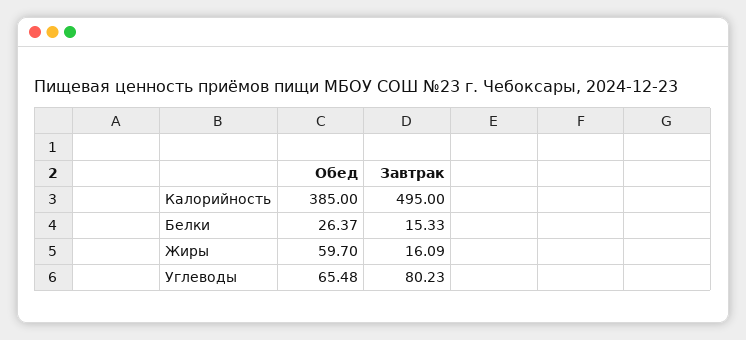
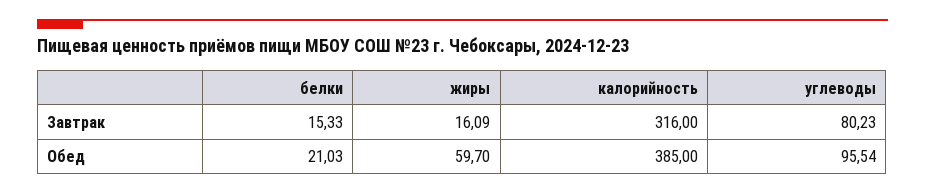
Завтрак, Калорийность: 495 -> 316
Обед, Белки: 26.37 -> 21.03
Обед, Углеводы: 65.48 -> 95.54

